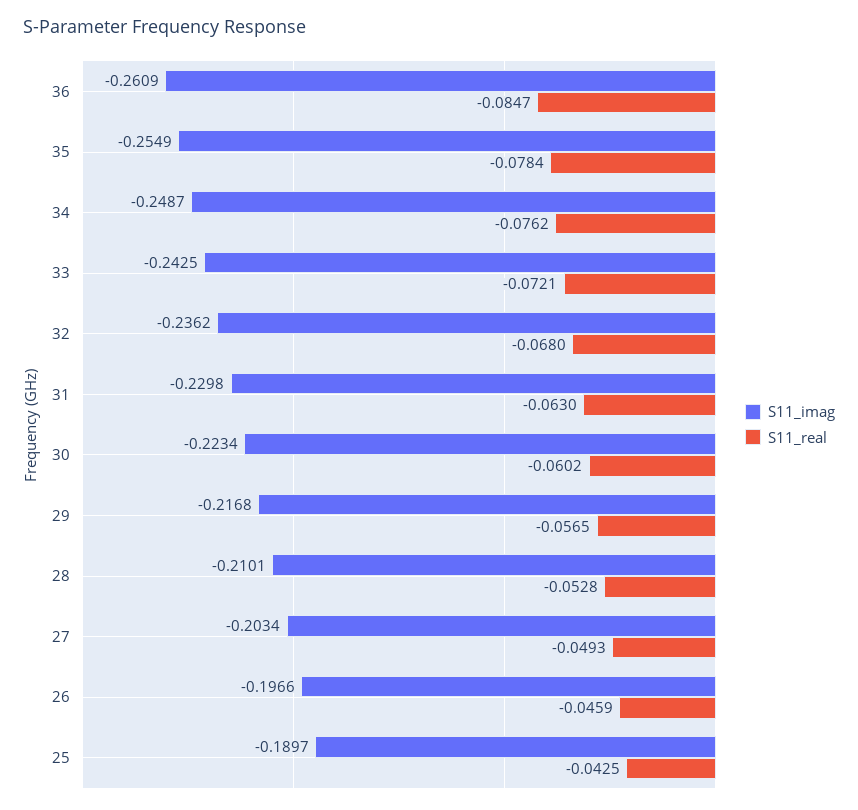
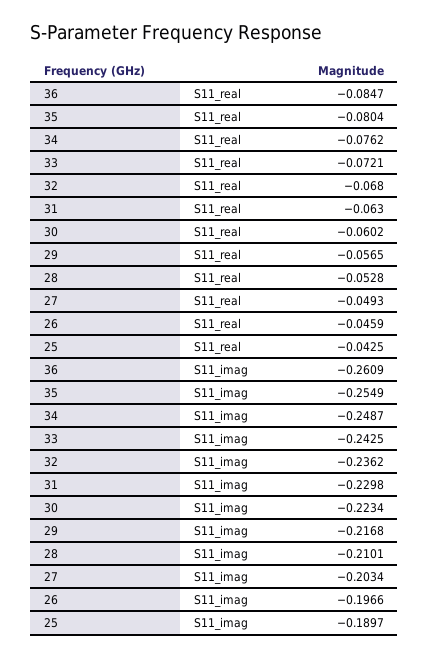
S11_real, 35: -0.0784 -> -0.0804

